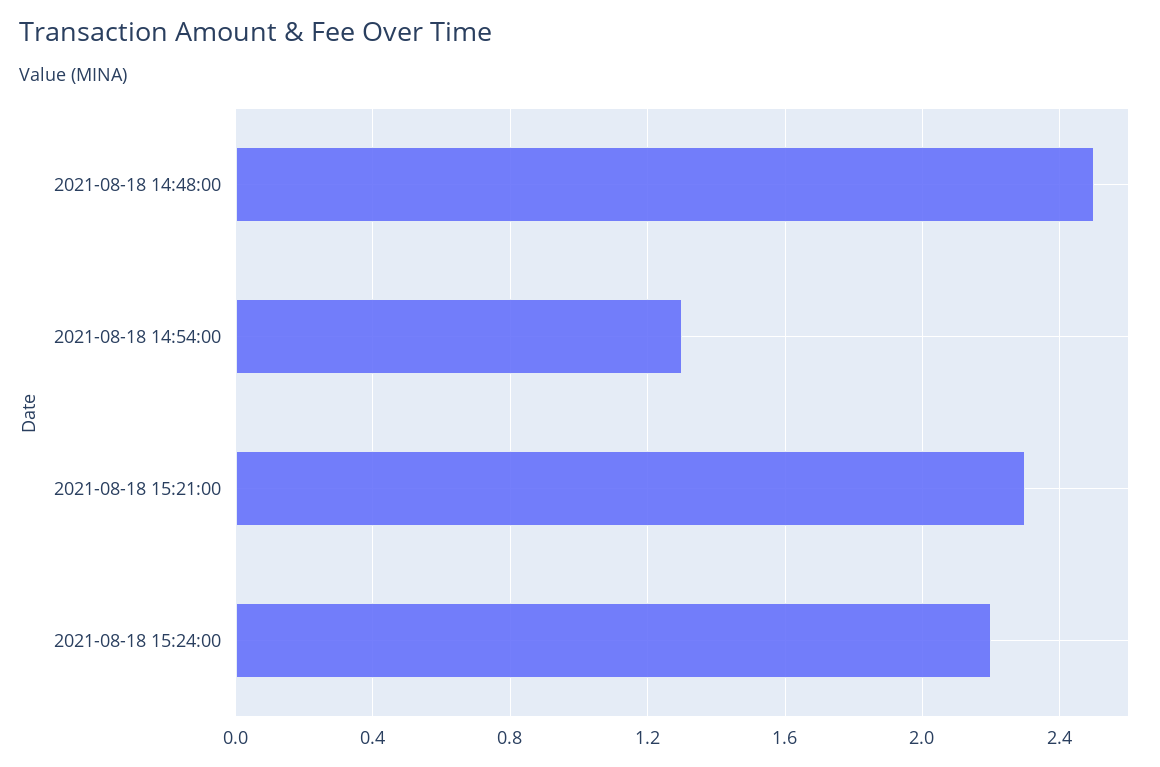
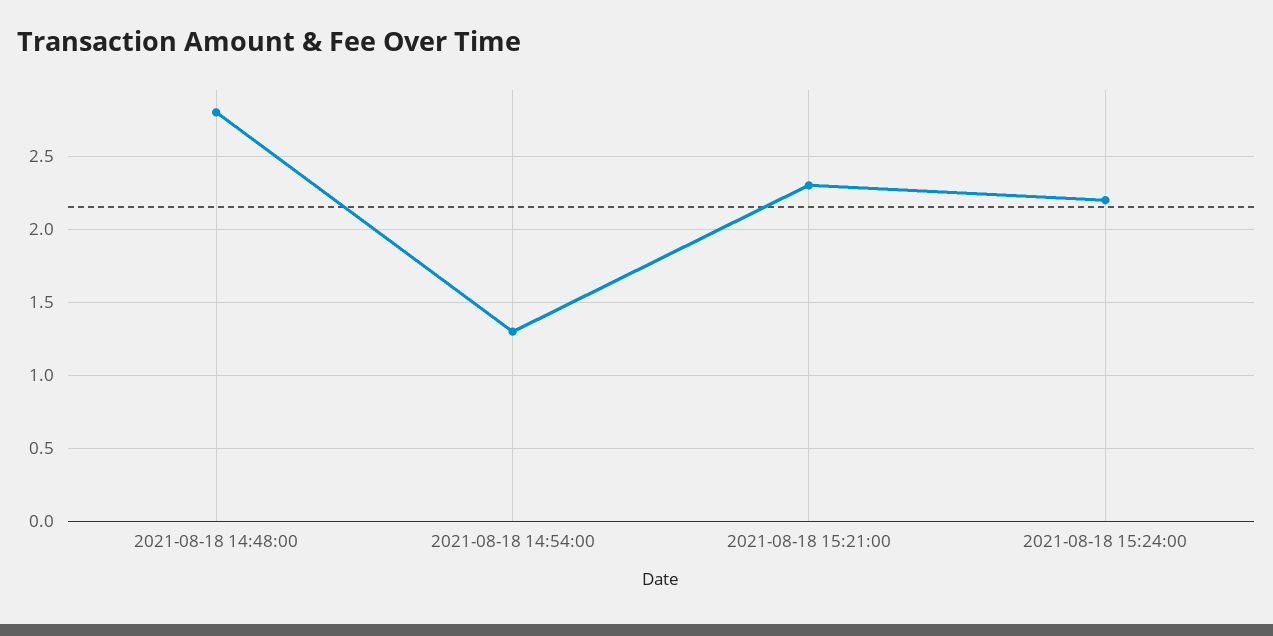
2021-08-18 14:48:00: 2.5 -> 2.8

